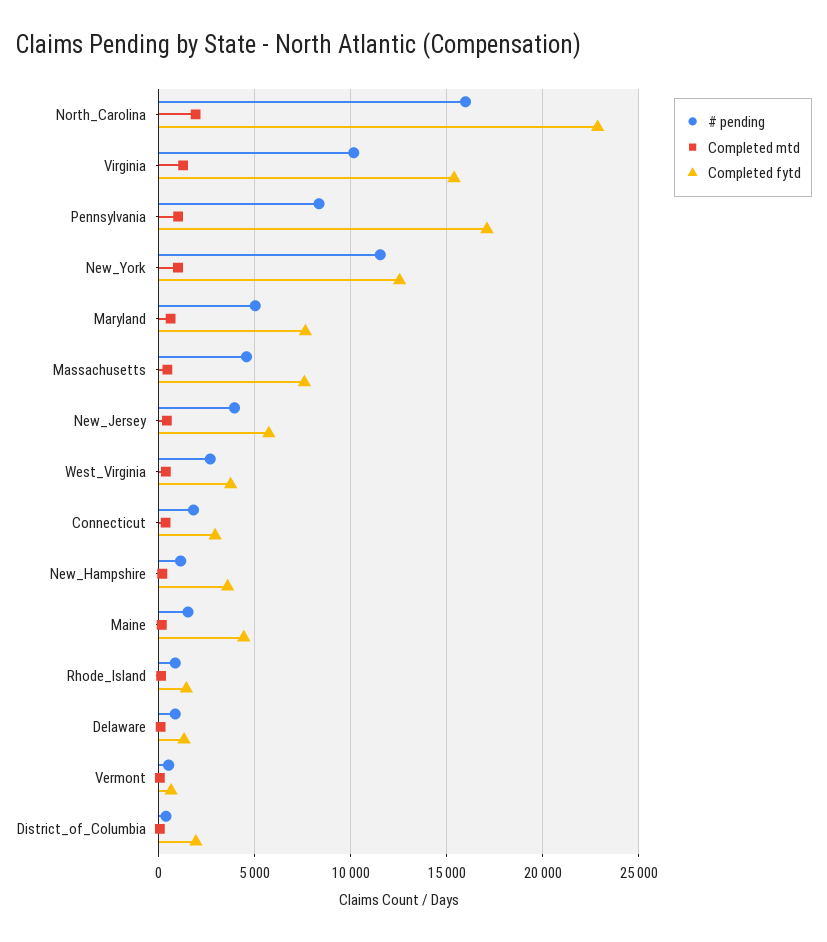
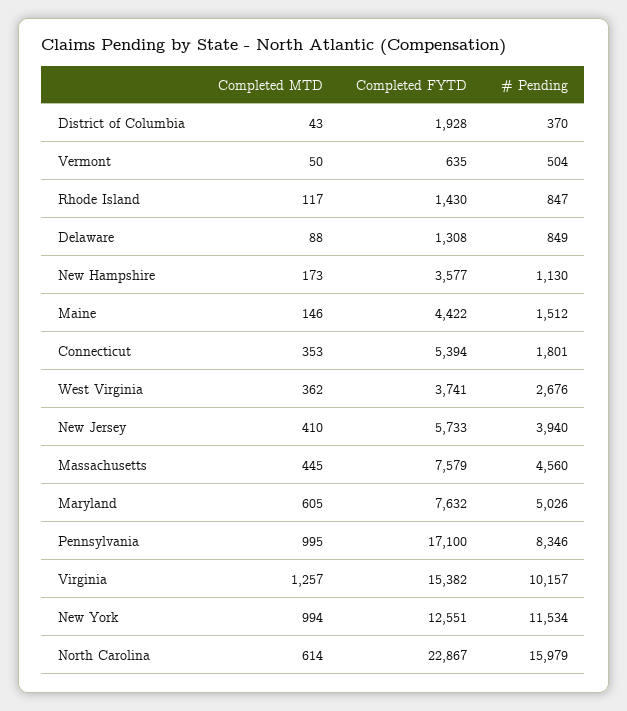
Completed mtd, North_Carolina: 2000 -> 614
Completed fytd, Connecticut: 3000 -> 5394

